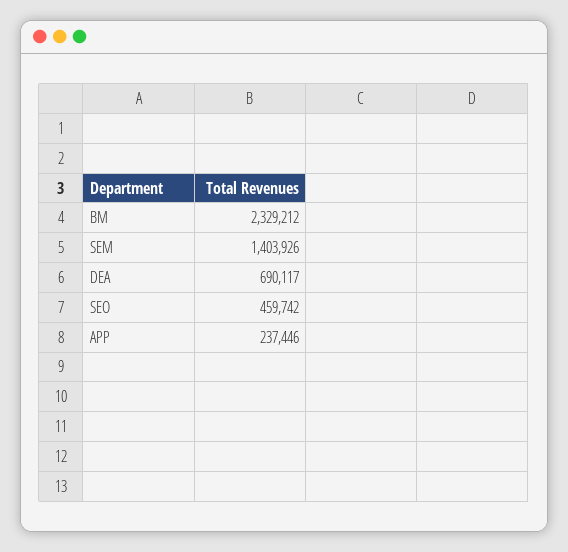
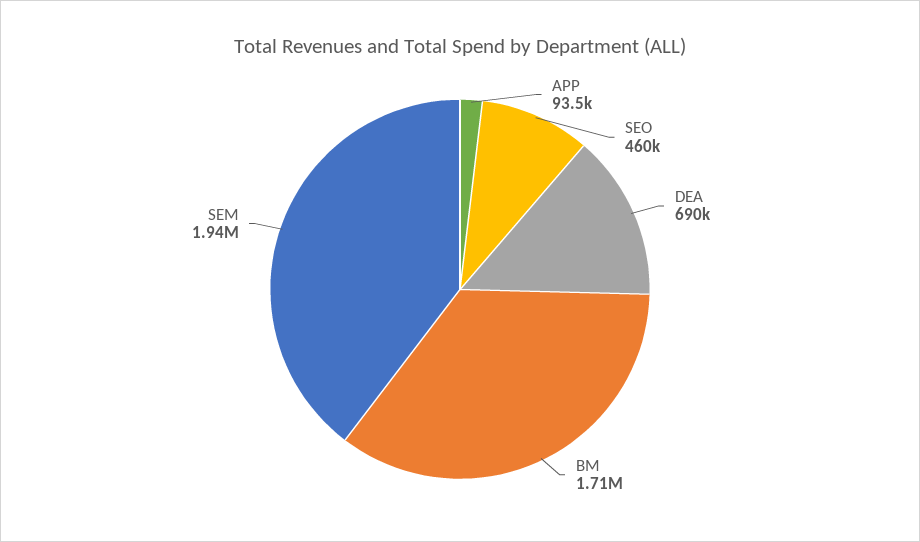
BM: 2329212 -> 1710000
SEM: 1403926 -> 1940000
APP: 237446 -> 93500

